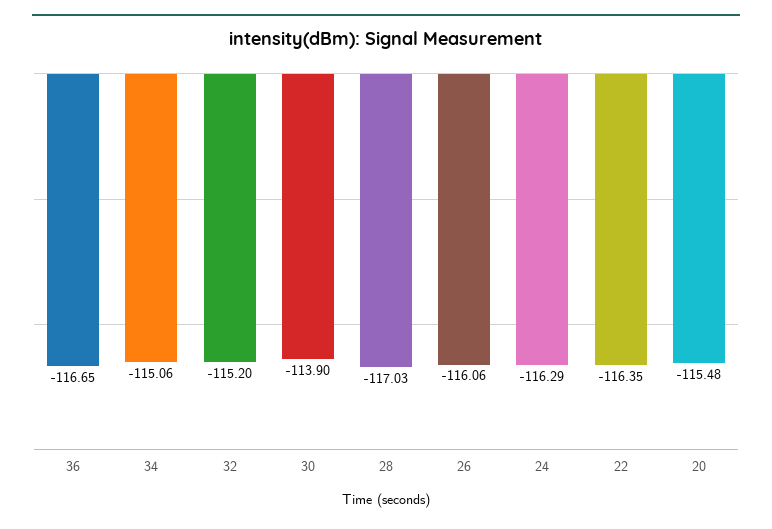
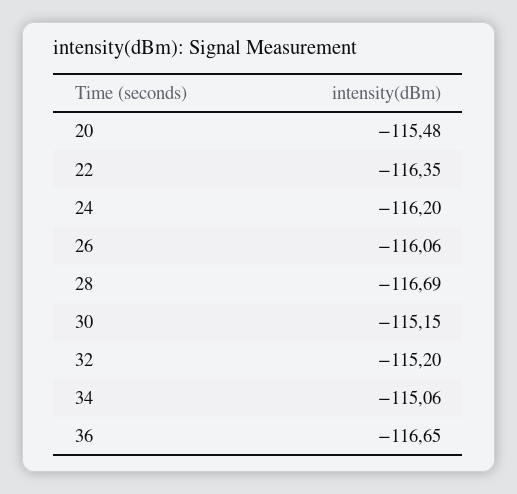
30: -113.9 -> -115.15
28: -117.03 -> -116.69
24: -116.29 -> -116.2

